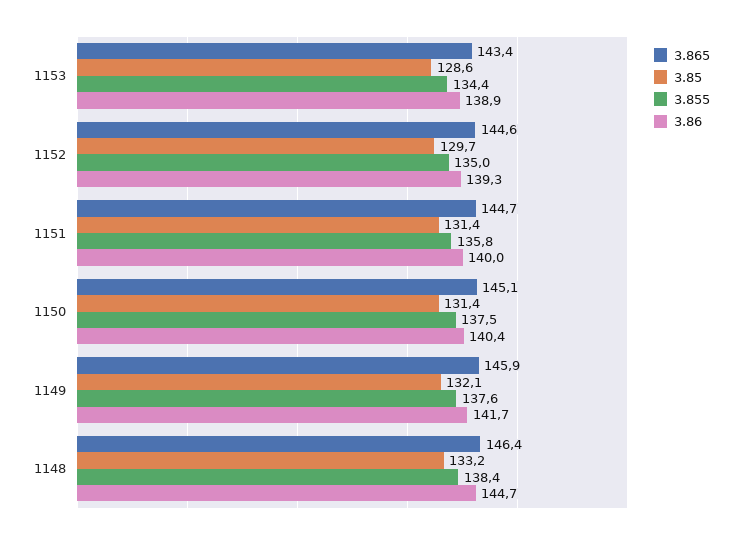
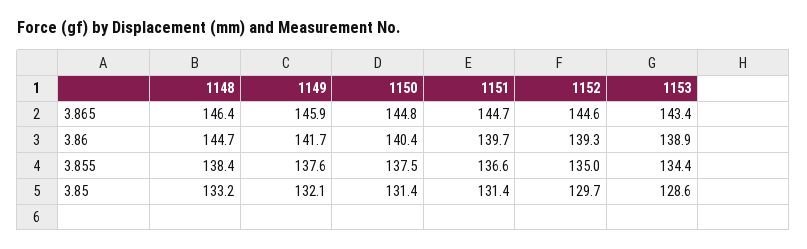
3.855, 1151: 135.8 -> 136.6
3.86, 1151: 140 -> 139.7
3.865, 1150: 145.1 -> 144.8

